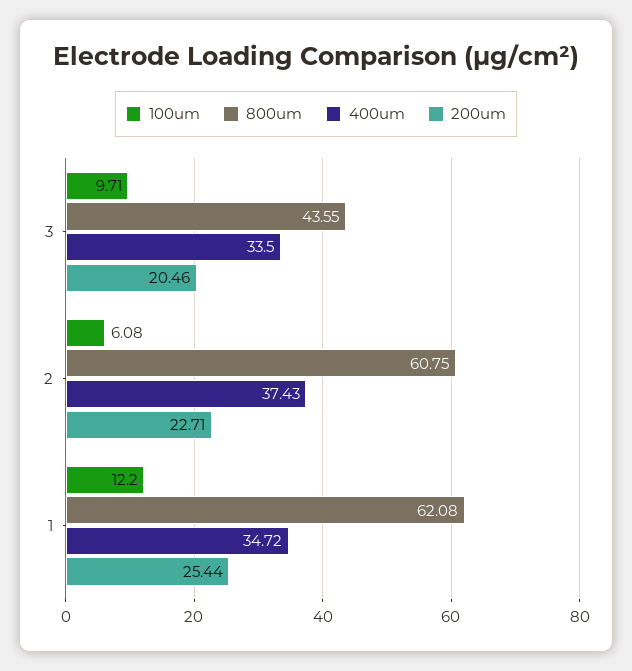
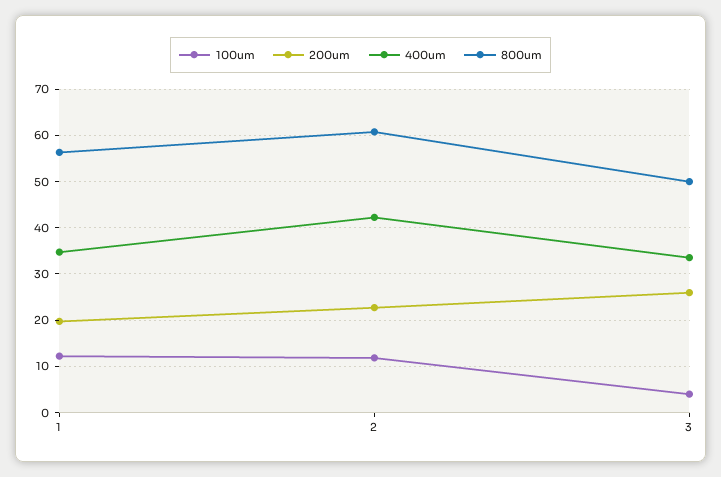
100um, 3: 9.71 -> 4
800um, 3: 43.55 -> 50
200um, 3: 20.46 -> 26
100um, 2: 6.08 -> 12
400um, 2: 37.43 -> 42
800um, 1: 62.08 -> 56
200um, 1: 25.44 -> 20

